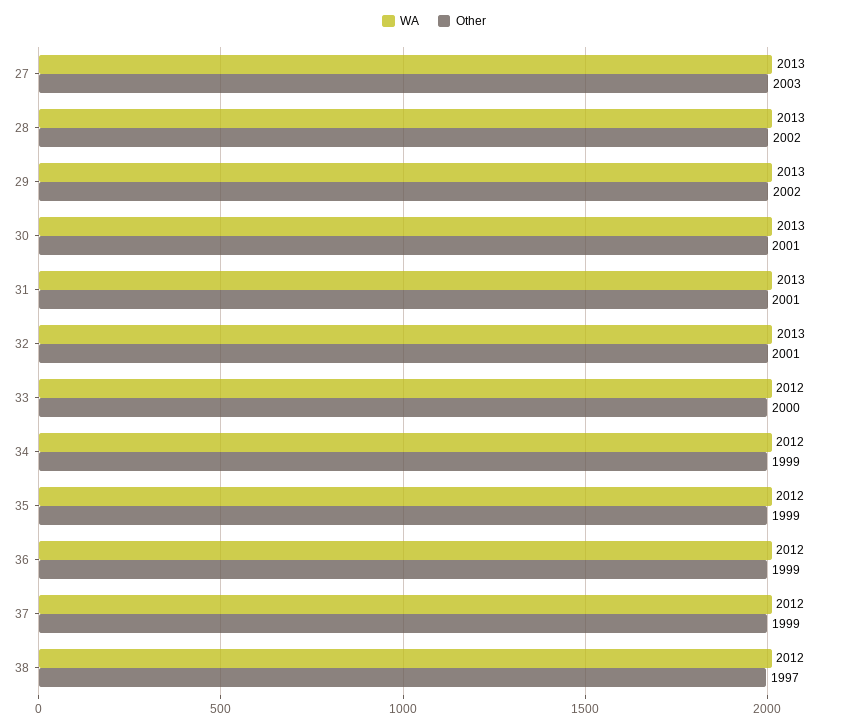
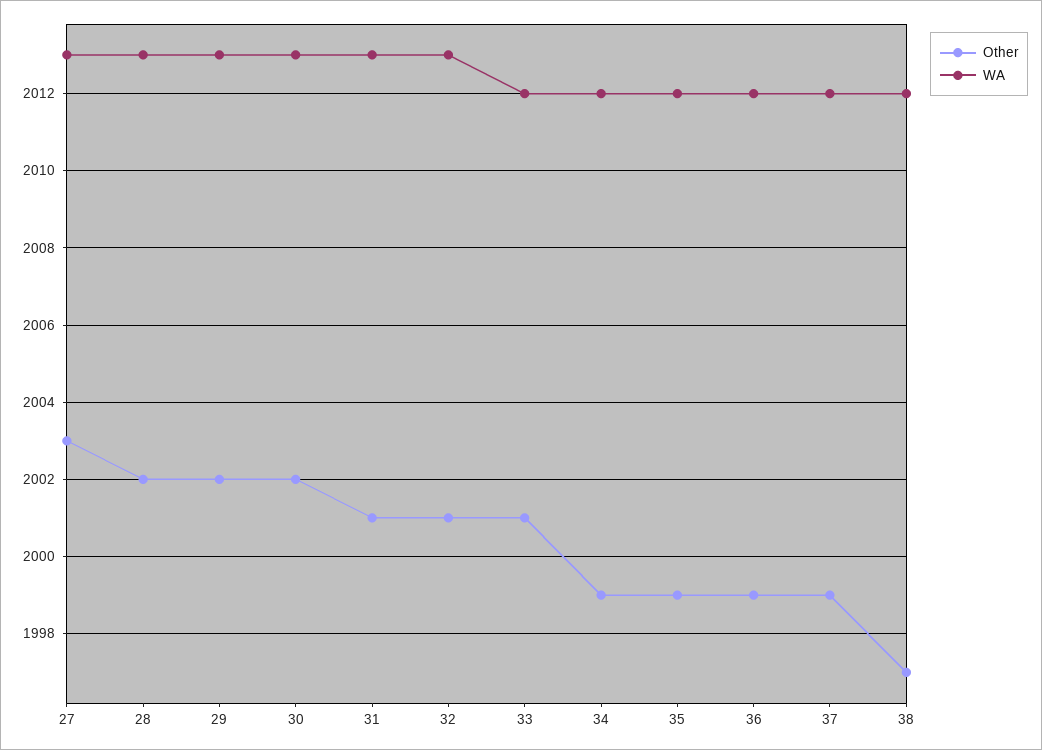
Other, 30: 2001 -> 2002
Other, 33: 2000 -> 2001

